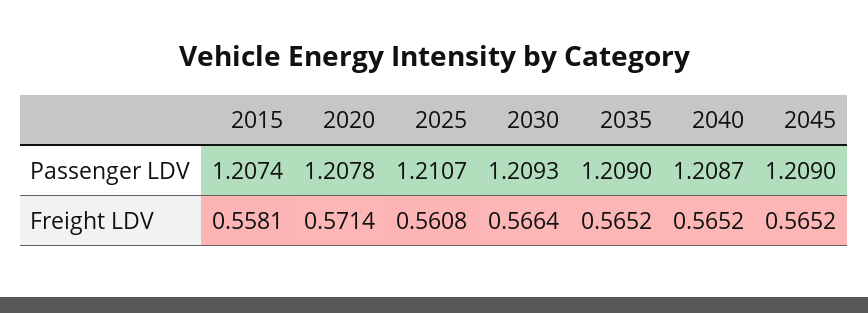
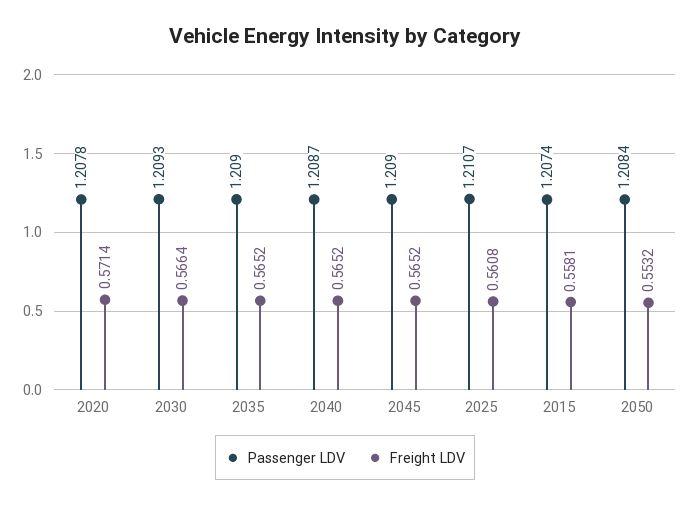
Passenger LDV, 2050: none -> 1.2084
Freight LDV, 2050: none -> 0.5532

